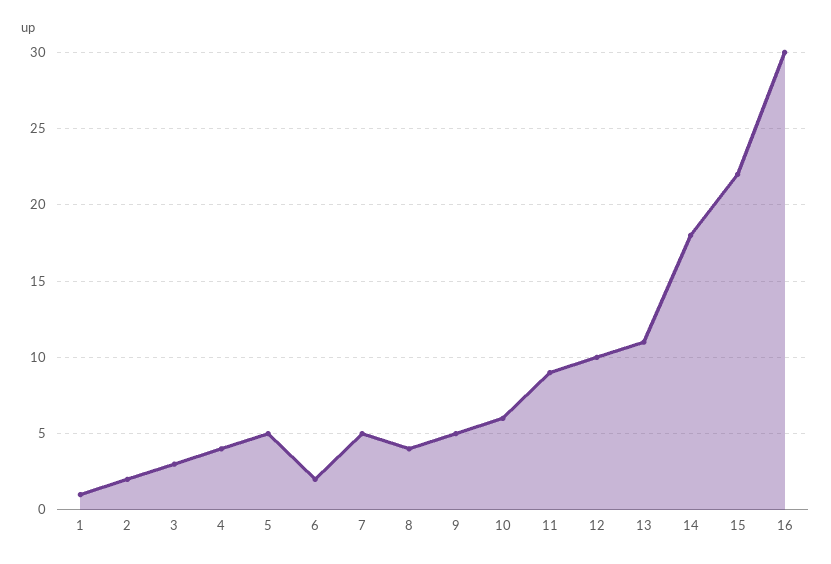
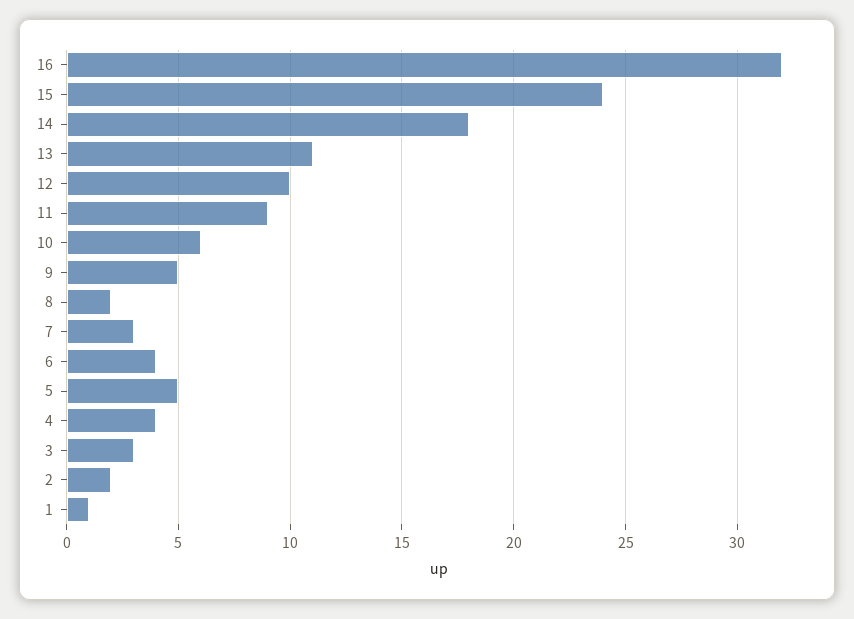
6: 2 -> 4
7: 5 -> 3
8: 4 -> 2
15: 22 -> 24
16: 30 -> 32

